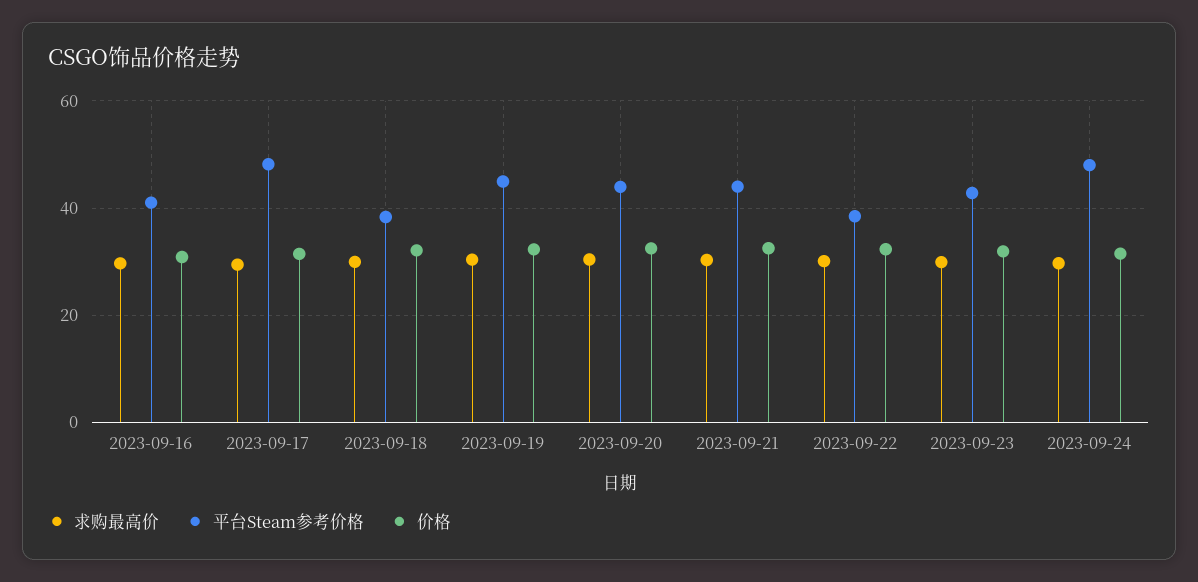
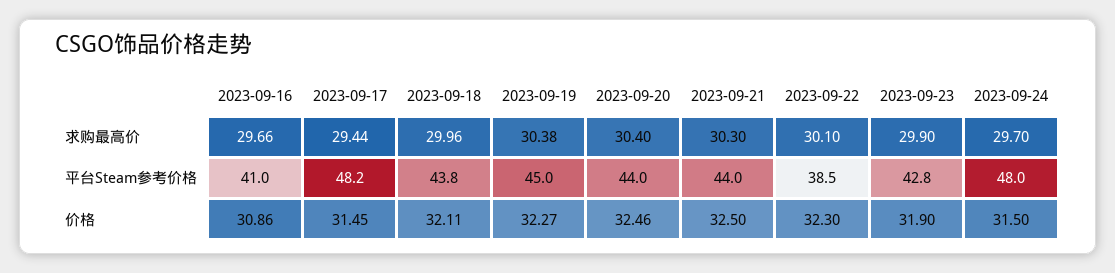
平台Steam参考价格, 2023-09-18: 38 -> 43.8

